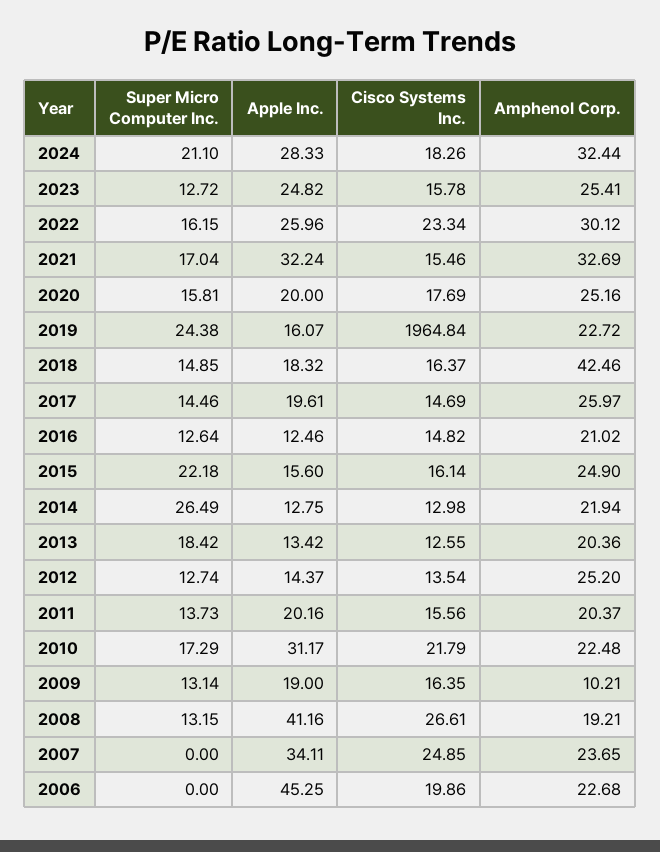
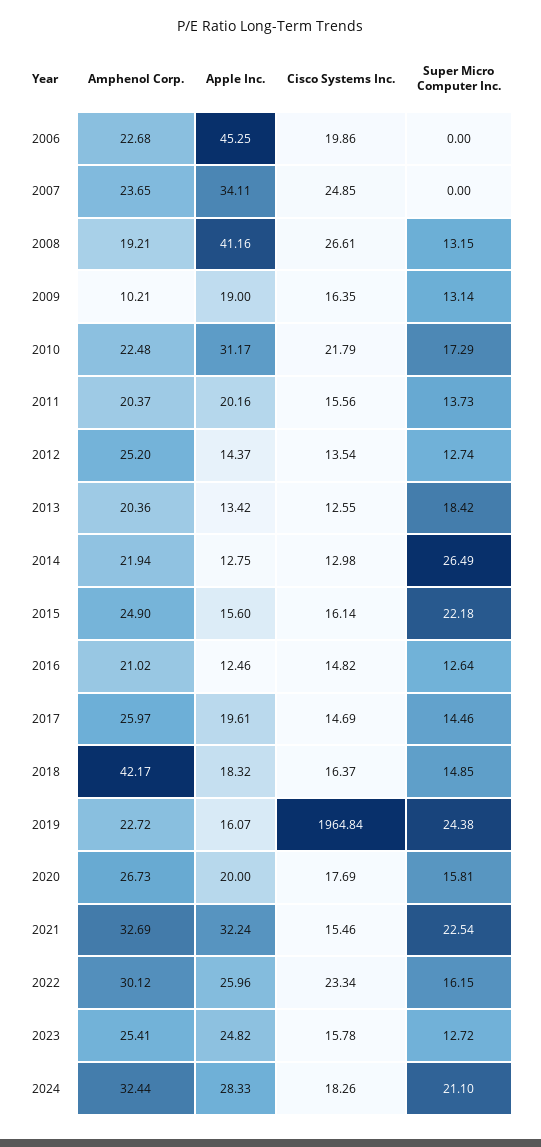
Super Micro Computer Inc., 2021: 17.04 -> 22.54
Amphenol Corp., 2020: 25.16 -> 26.73
Amphenol Corp., 2018: 42.46 -> 42.17

